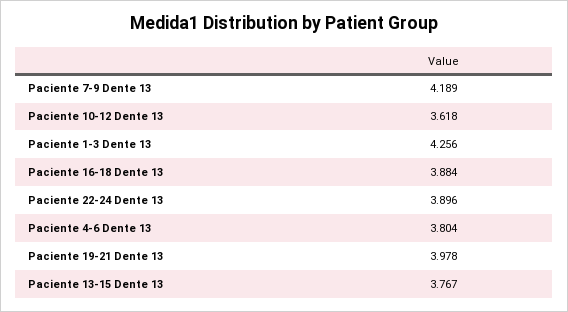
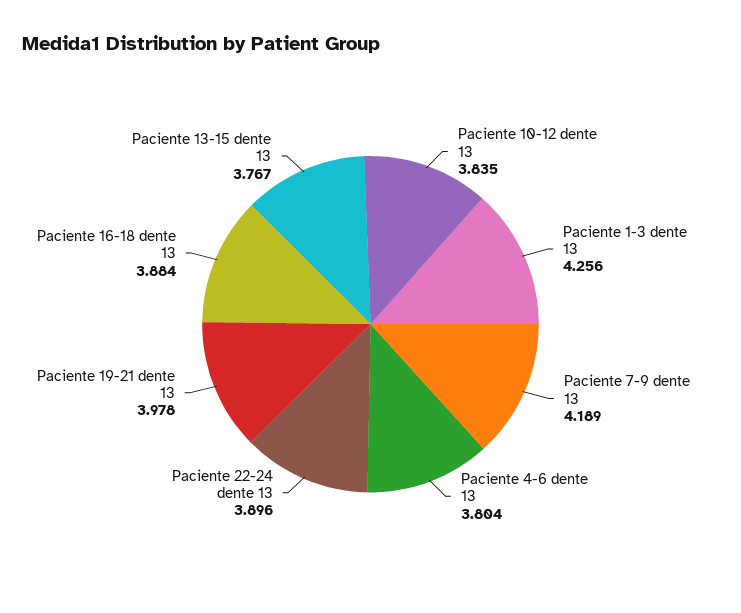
Paciente 10-12 Dente 13: 3.618 -> 3.835

